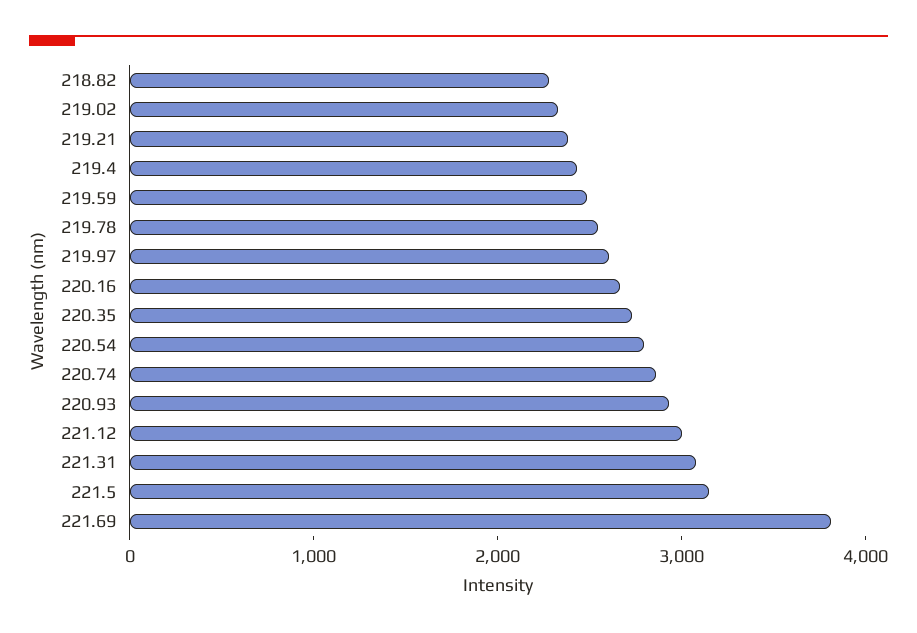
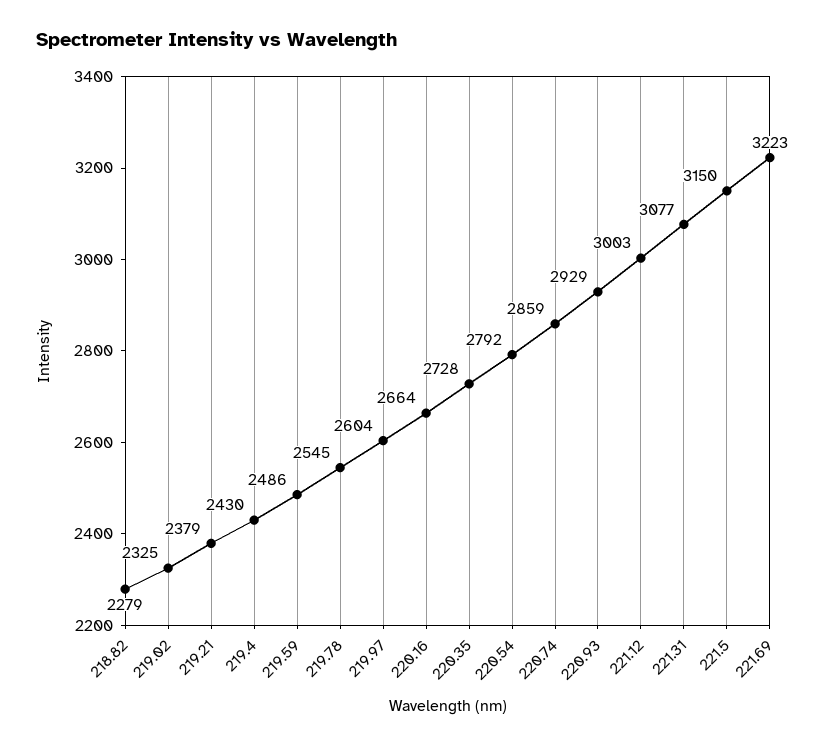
221.69: 3800 -> 3223

